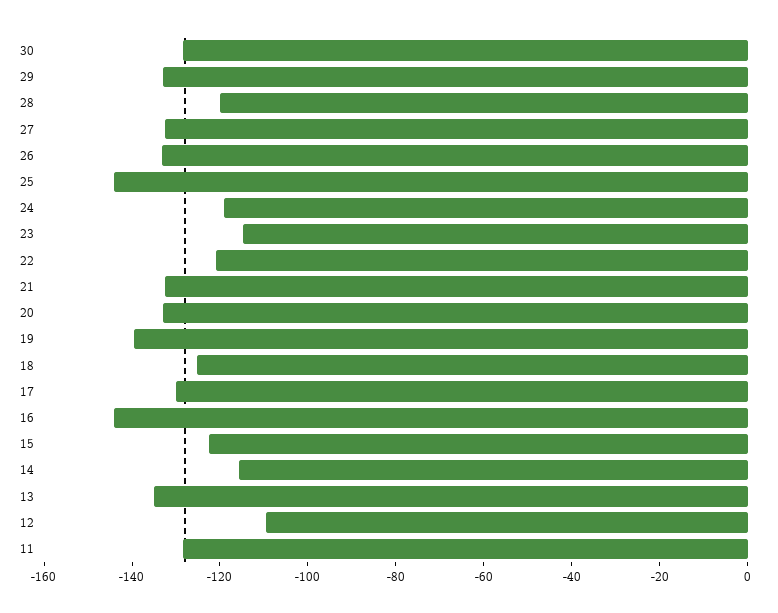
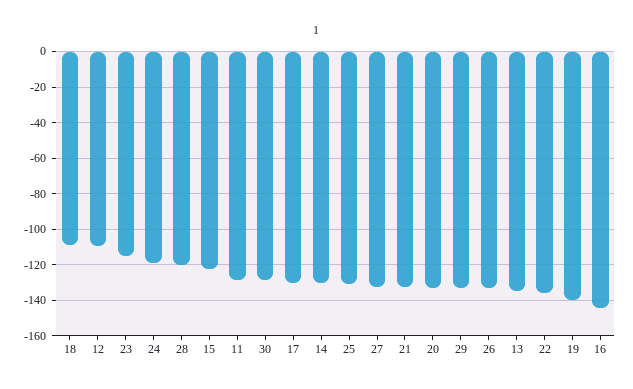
25: -145 -> -130
22: -120 -> -135
18: -125 -> -110
14: -115 -> -130

